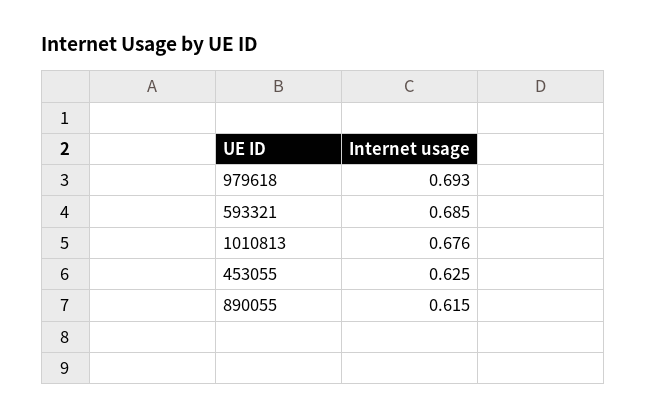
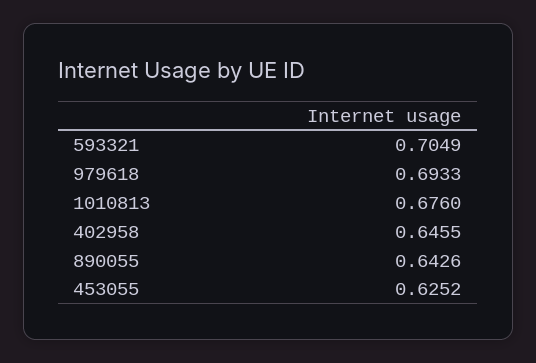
593321: 0.685 -> 0.7049
890055: 0.615 -> 0.6426
402958: none -> 0.6455

